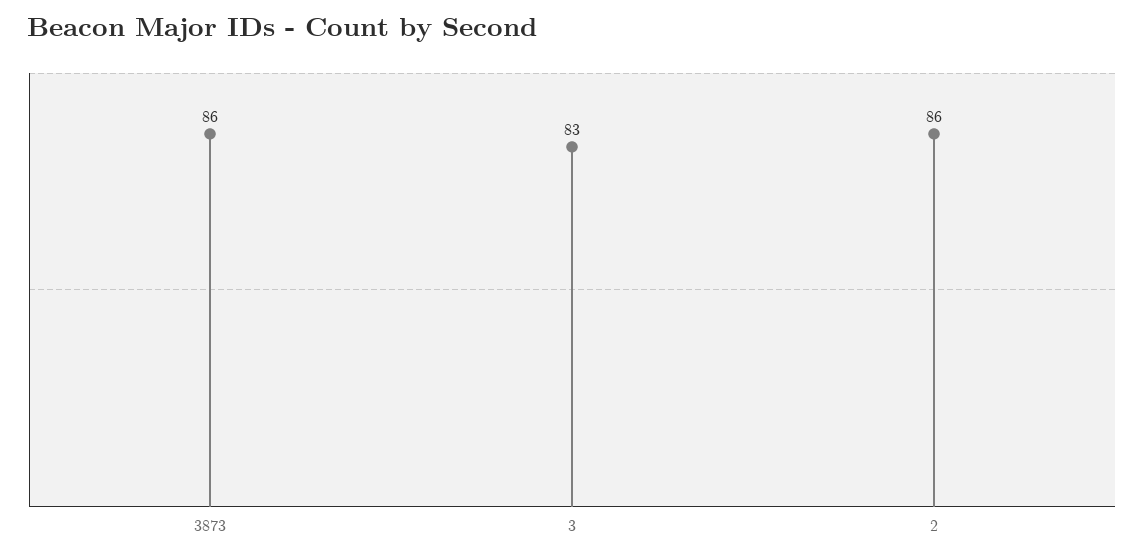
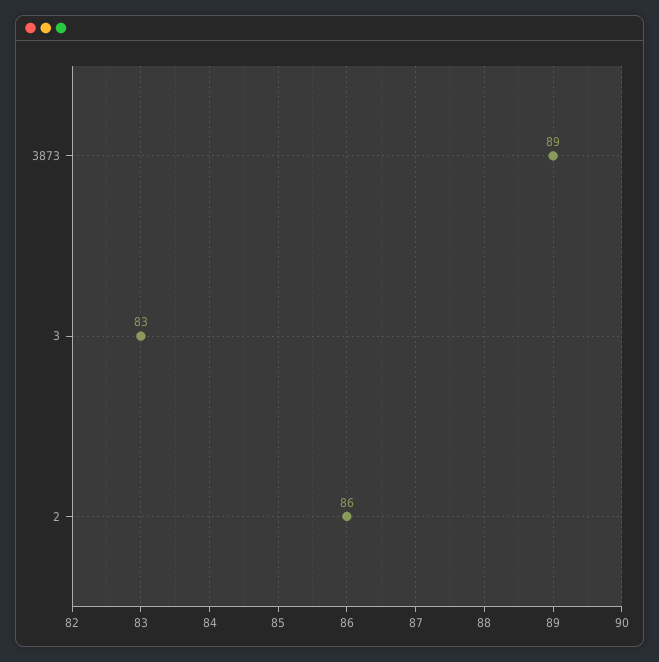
3873: 86 -> 89

